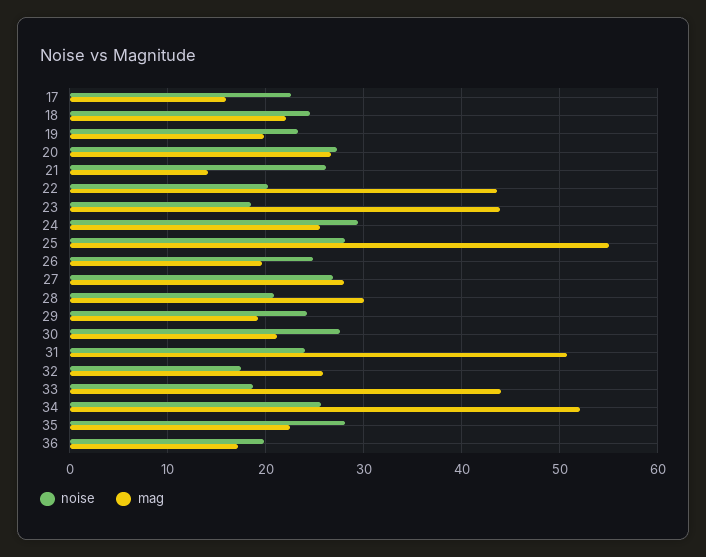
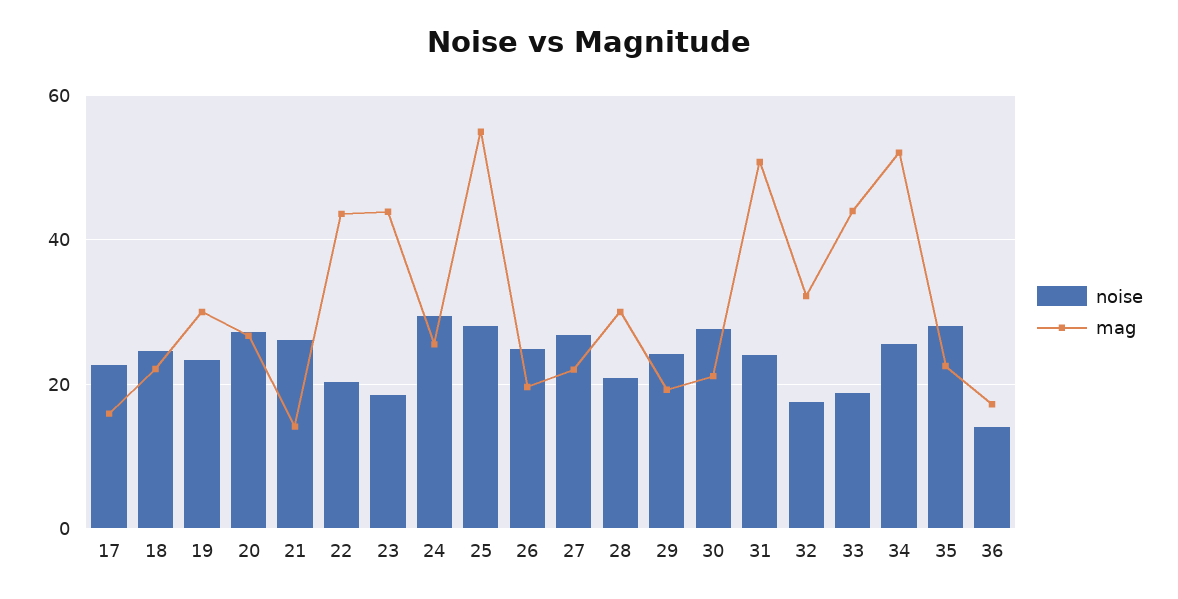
mag, 19: 20 -> 30
mag, 27: 28 -> 22
mag, 32: 26 -> 32
noise, 36: 20 -> 14

